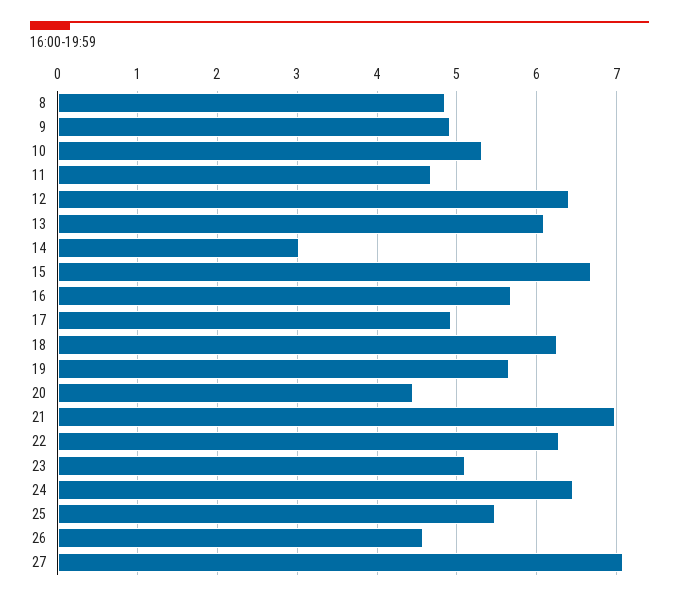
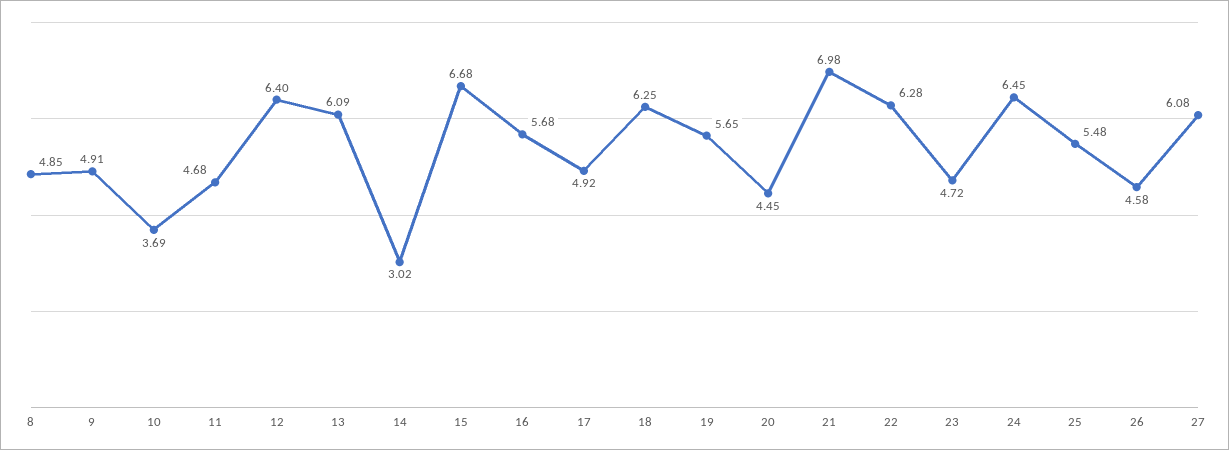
10: 5.3 -> 3.69
23: 5.1 -> 4.72
27: 7.1 -> 6.08

